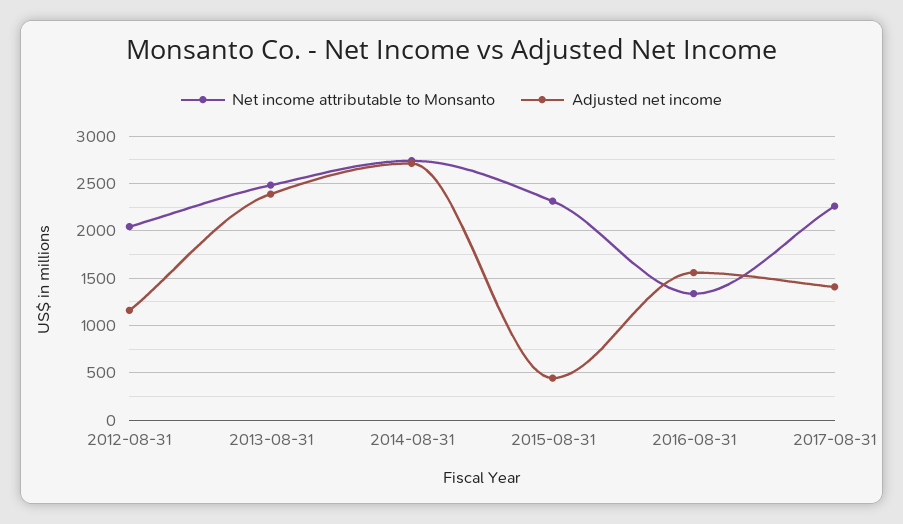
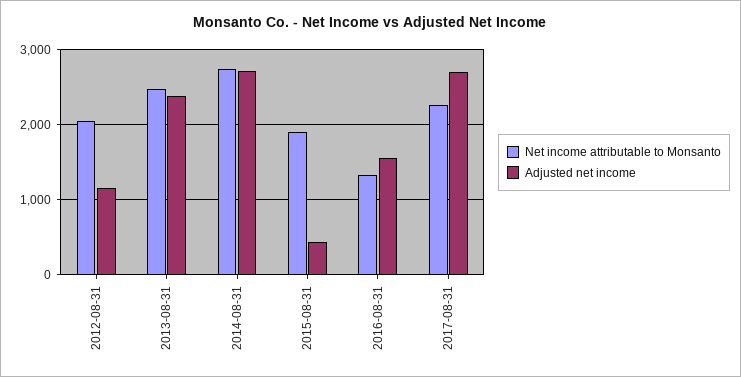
Net income attributable to Monsanto, 2015-08-31: 2300 -> 1900
Adjusted net income, 2017-08-31: 1400 -> 2700

